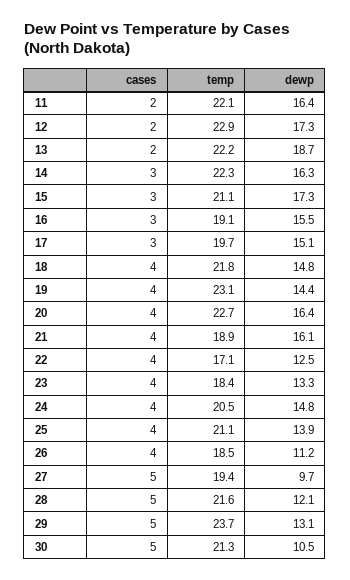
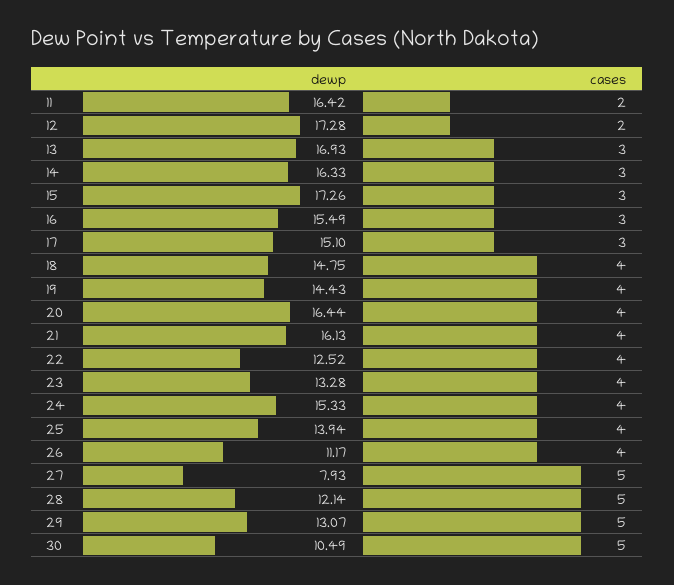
temp, 11: 22.1 -> none
temp, 12: 22.9 -> none
cases, 13: 2 -> 3
temp, 13: 22.2 -> none
dewp, 13: 18.7 -> 16.93
temp, 14: 22.3 -> none
temp, 15: 21.1 -> none
temp, 16: 19.1 -> none
temp, 17: 19.7 -> none
temp, 18: 21.8 -> none
temp, 19: 23.1 -> none
temp, 20: 22.7 -> none
temp, 21: 18.9 -> none
temp, 22: 17.1 -> none
temp, 23: 18.4 -> none
temp, 24: 20.5 -> none
dewp, 24: 14.8 -> 15.33
temp, 25: 21.1 -> none
temp, 26: 18.5 -> none
temp, 27: 19.4 -> none
dewp, 27: 9.7 -> 7.93
temp, 28: 21.6 -> none
temp, 29: 23.7 -> none
temp, 30: 21.3 -> none

